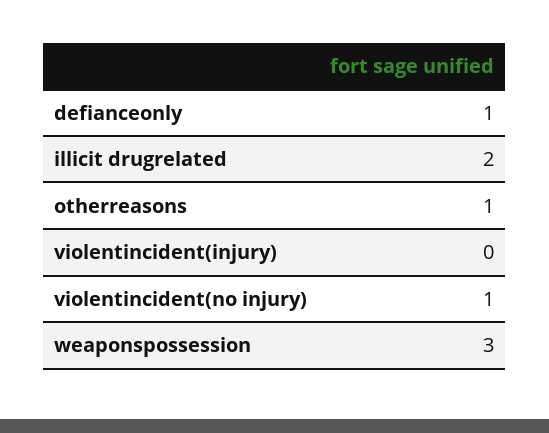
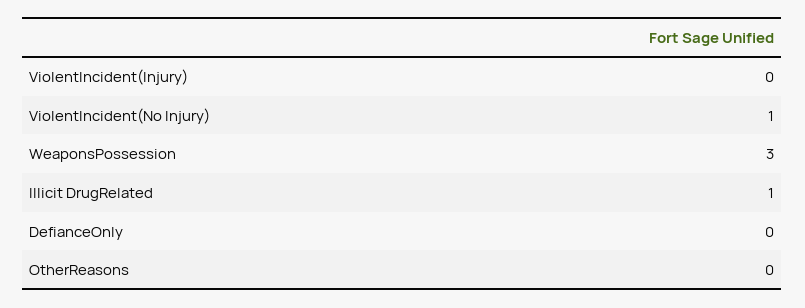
defianceonly: 1 -> 0
illicit drugrelated: 2 -> 1
otherreasons: 1 -> 0

